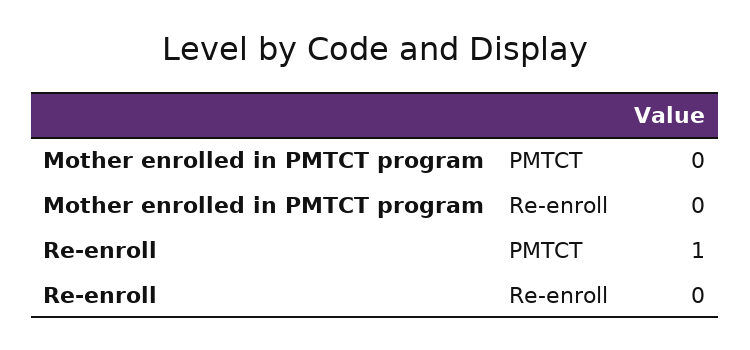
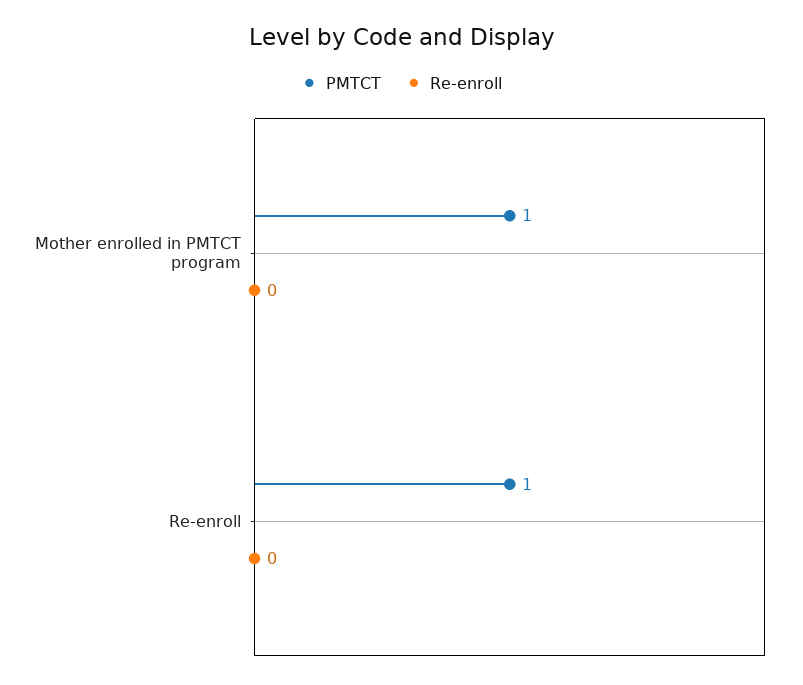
PMTCT, Mother enrolled in PMTCT program: 0 -> 1

